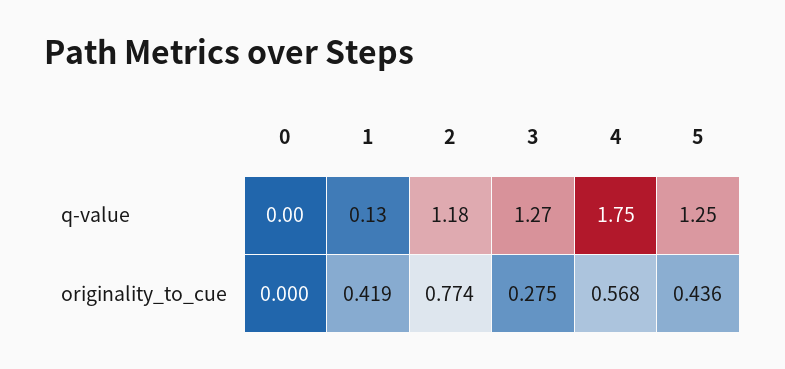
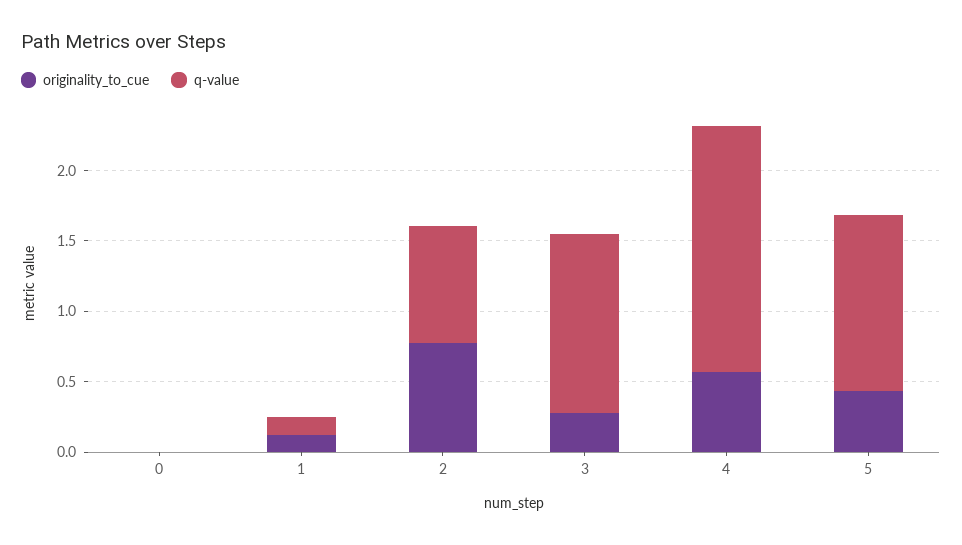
q-value, 2: 1.18 -> 0.8
originality_to_cue, 1: 0.419 -> 0.1

